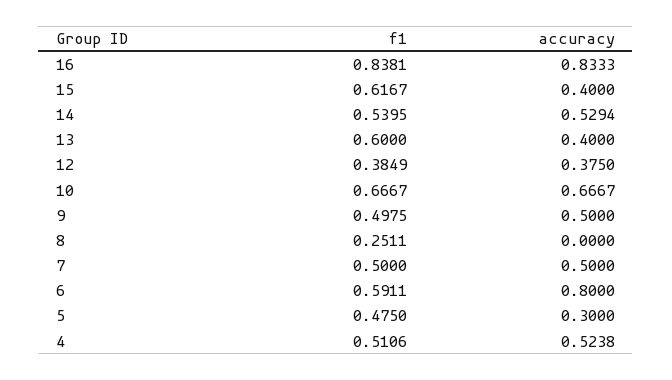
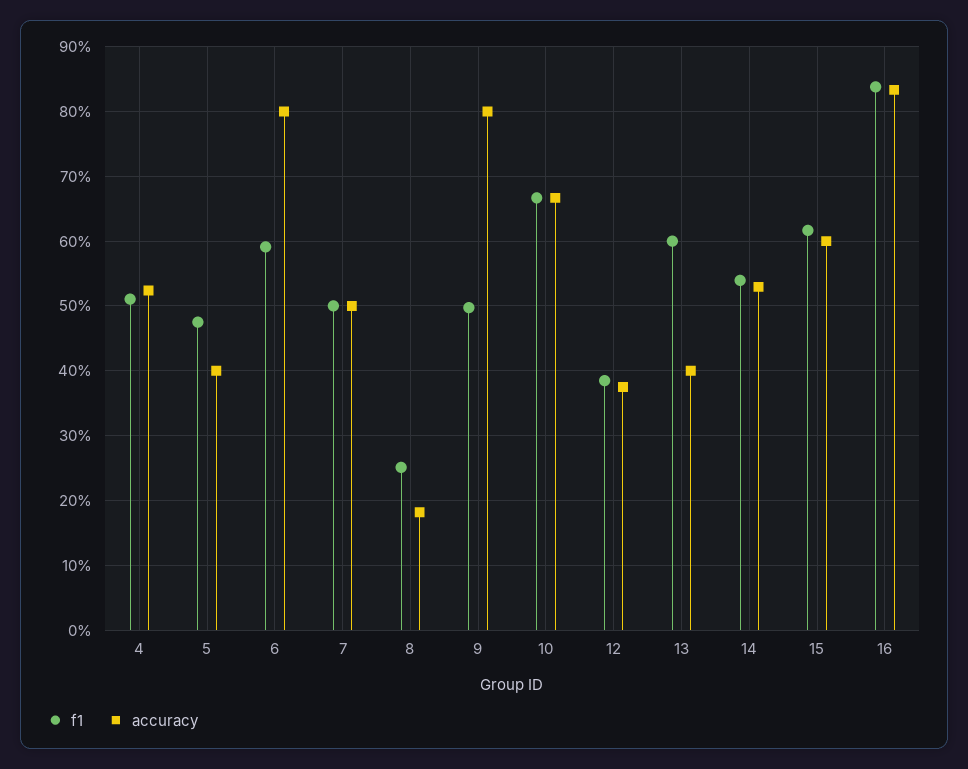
accuracy, 15: 0.4 -> 0.6
accuracy, 9: 0.5 -> 0.8
accuracy, 8: 0 -> 0.18
accuracy, 5: 0.3 -> 0.4

